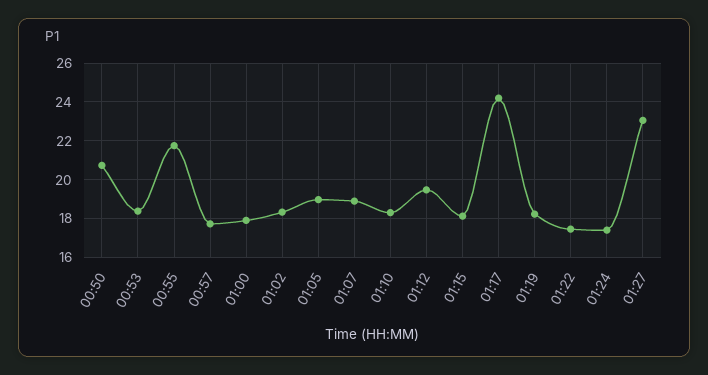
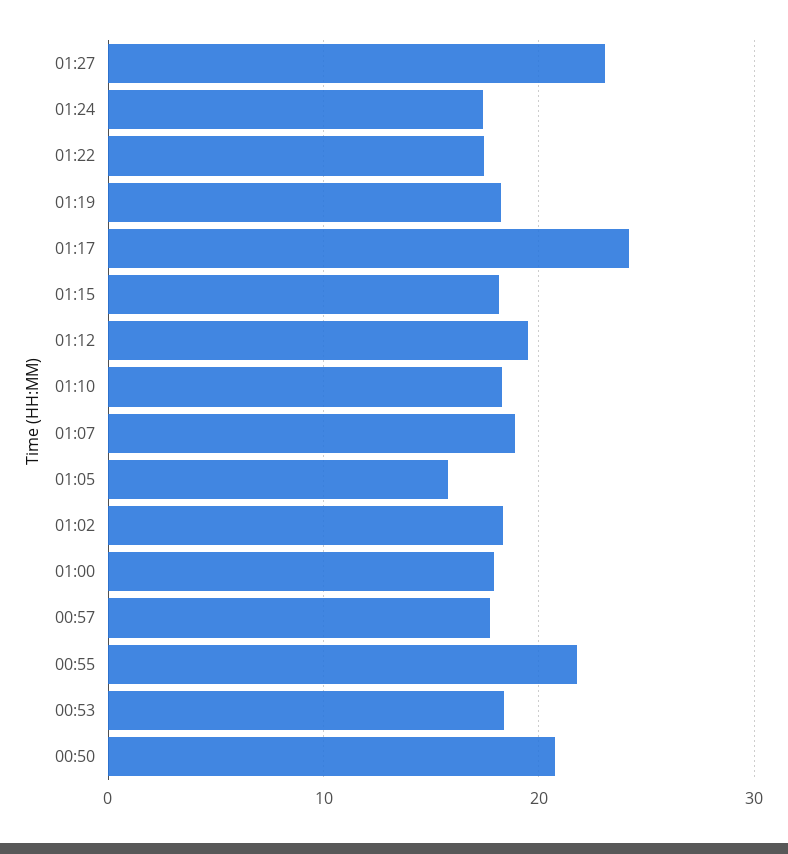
01:05: 19 -> 16

